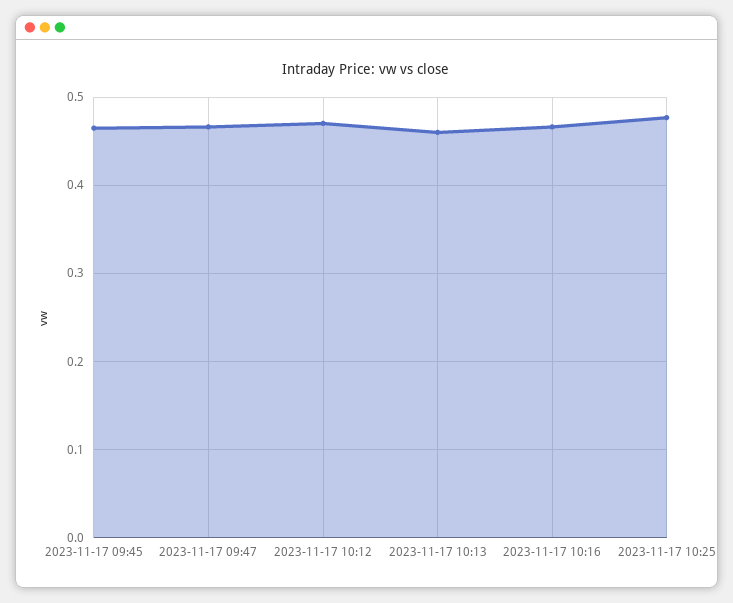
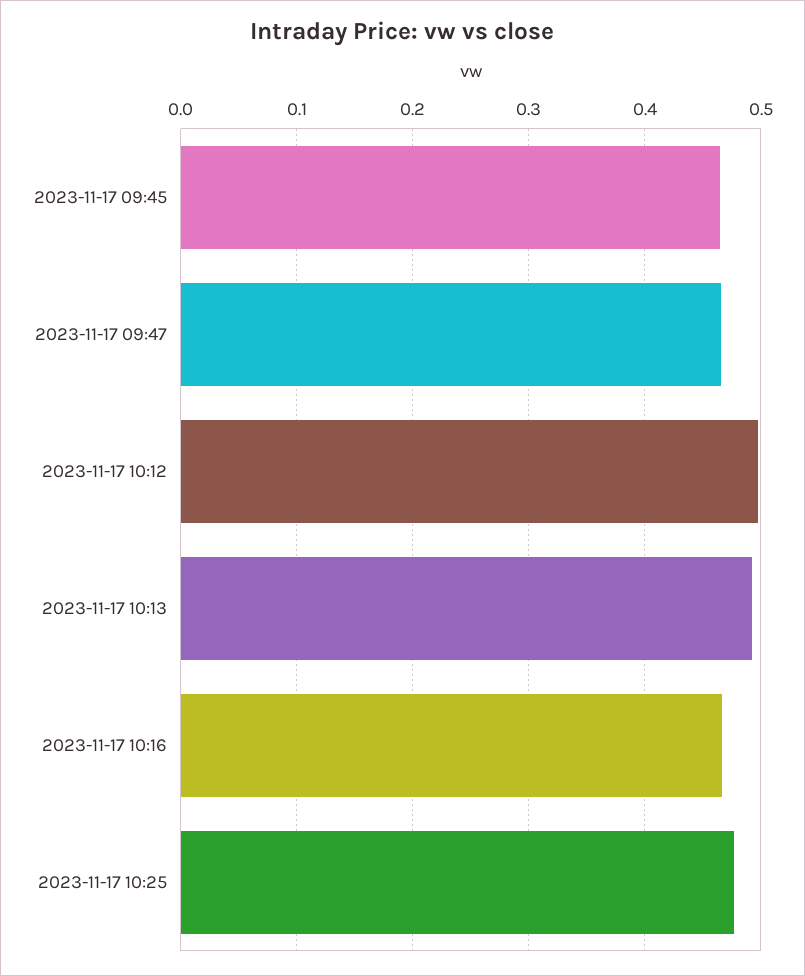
2023-11-17 10:12: 0.47 -> 0.5
2023-11-17 10:13: 0.46 -> 0.49

